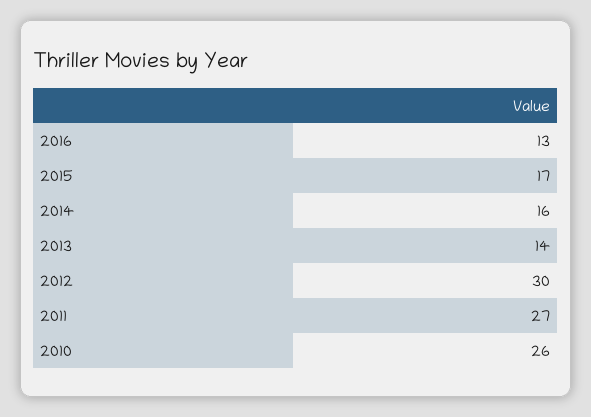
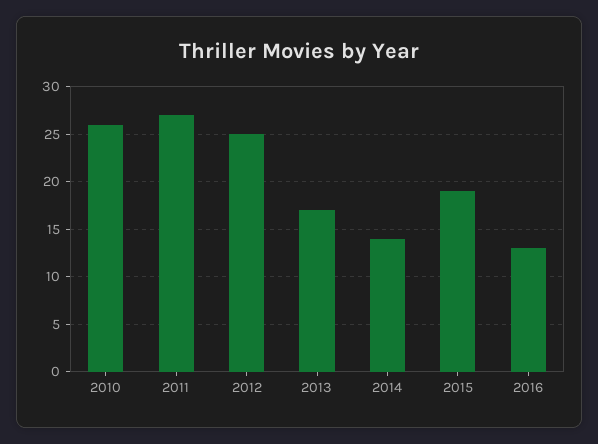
2015: 17 -> 19
2014: 16 -> 14
2013: 14 -> 17
2012: 30 -> 25

